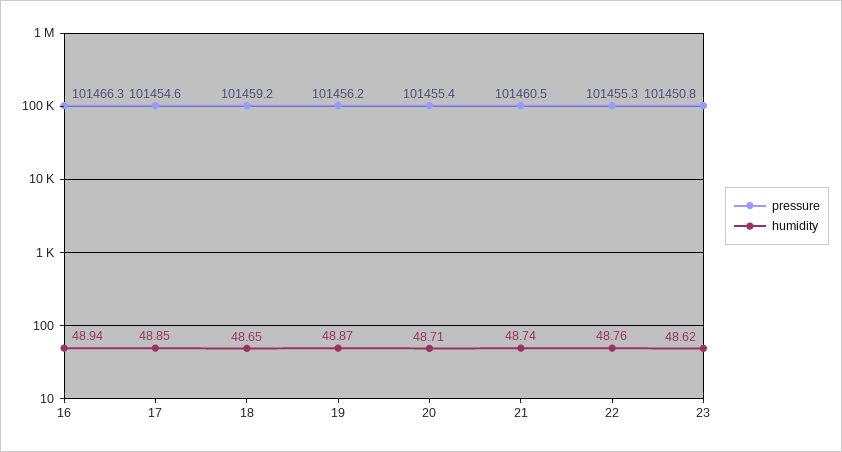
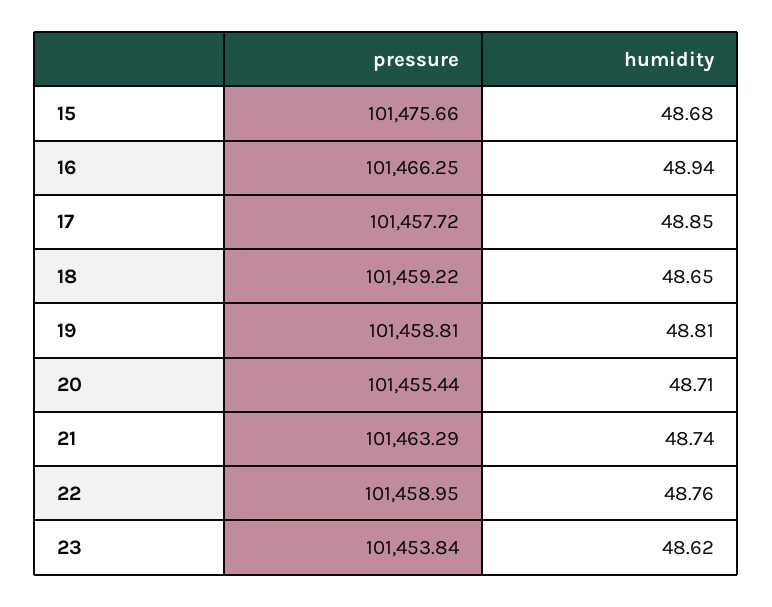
pressure, 17: 101454.6 -> 101457.72
pressure, 19: 101456.2 -> 101458.81
humidity, 19: 48.87 -> 48.81
pressure, 21: 101460.5 -> 101463.29
pressure, 22: 101455.3 -> 101458.95
pressure, 23: 101450.8 -> 101453.84
pressure, 15: none -> 101475.66
humidity, 15: none -> 48.68

